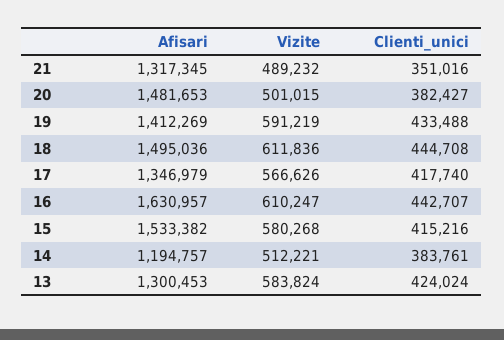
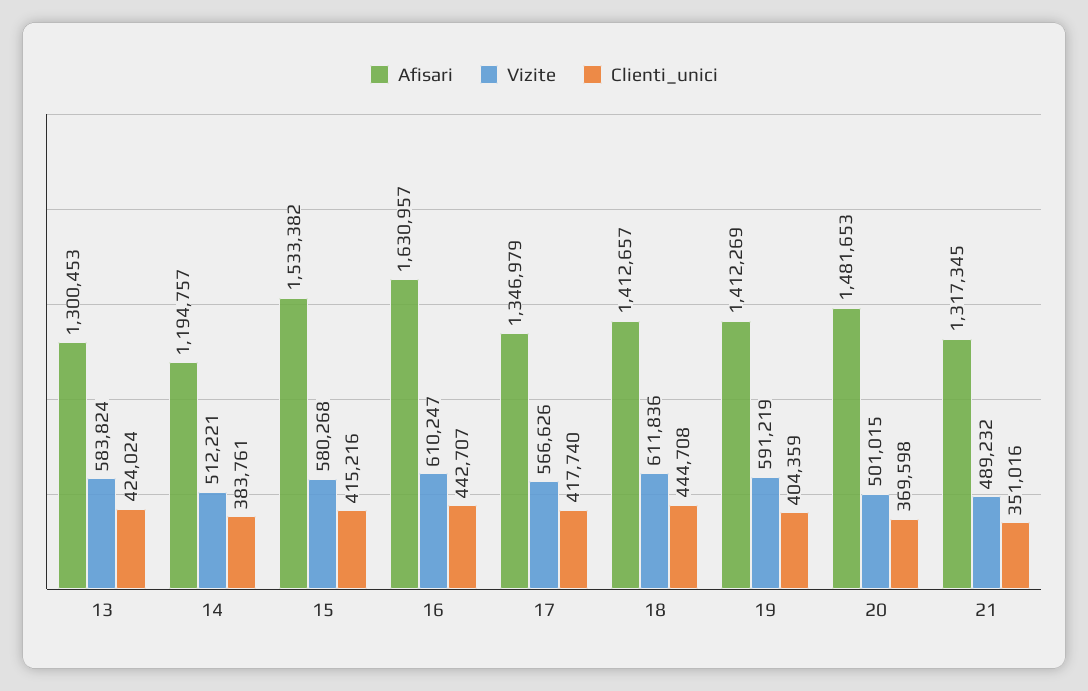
Clienti_unici, 20: 382427 -> 369598
Clienti_unici, 19: 433488 -> 404359
Afisari, 18: 1495036 -> 1412657

